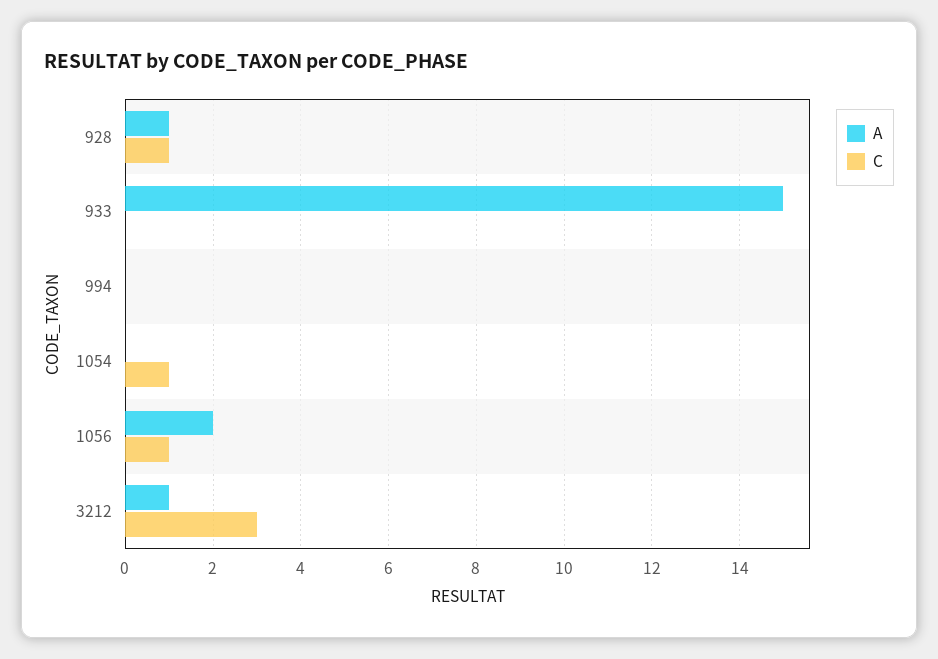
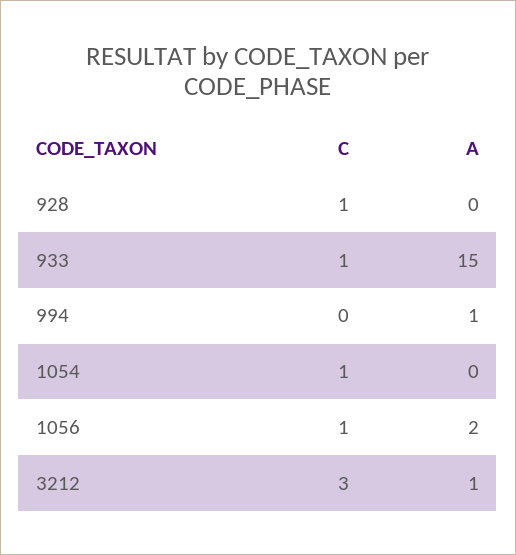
A, 928: 1 -> 0
C, 933: 0 -> 1
A, 994: 0 -> 1

